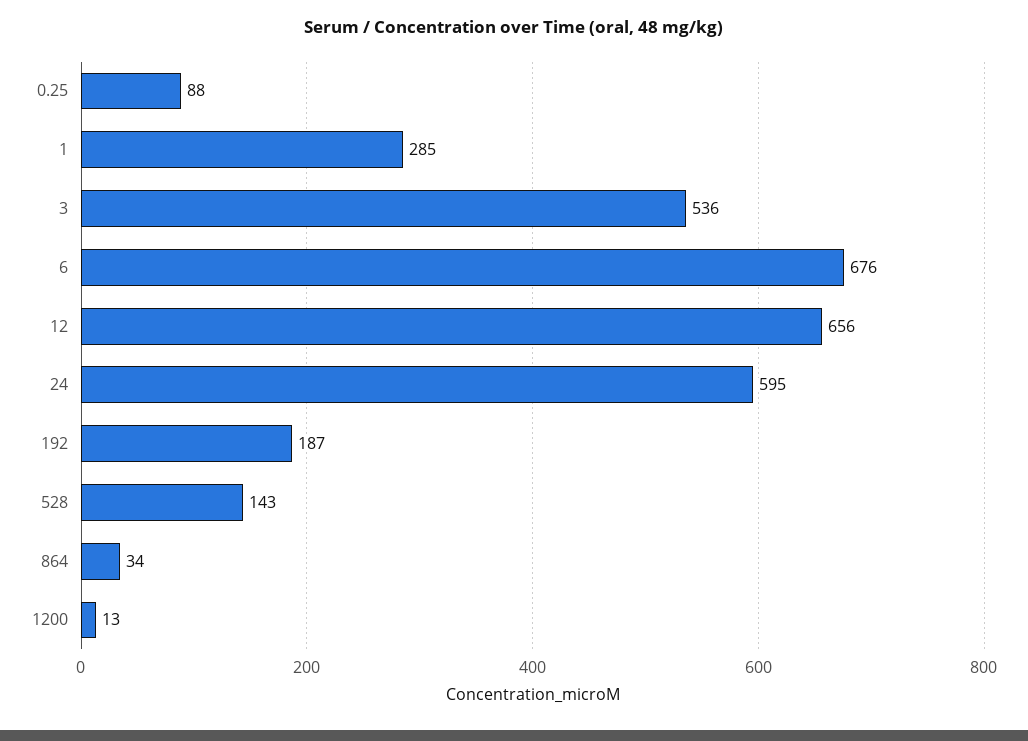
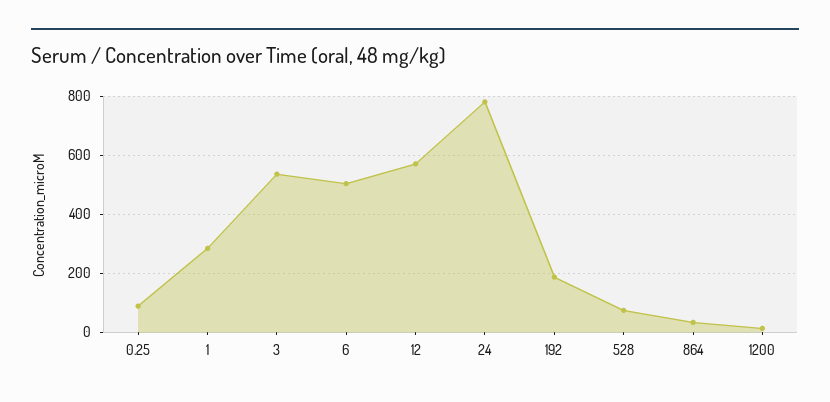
6: 676 -> 500
12: 656 -> 575
24: 595 -> 775
528: 143 -> 75

